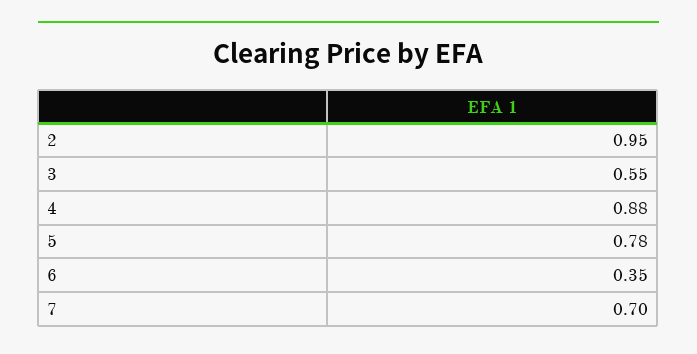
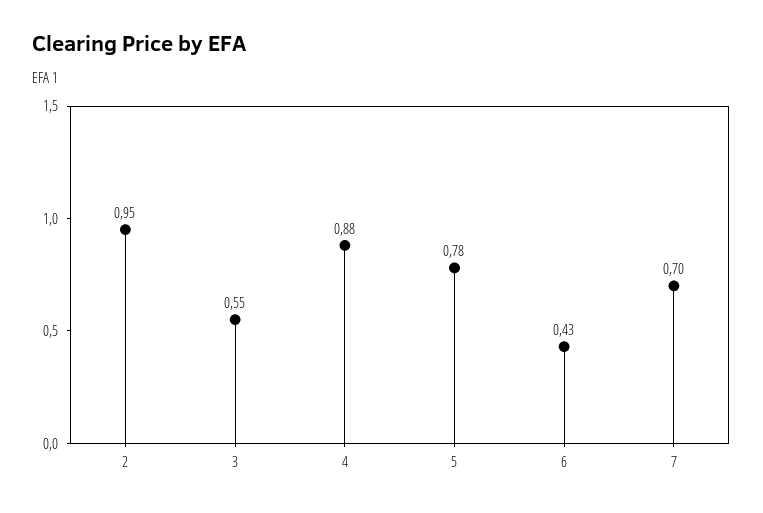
6: 0.35 -> 0.43

